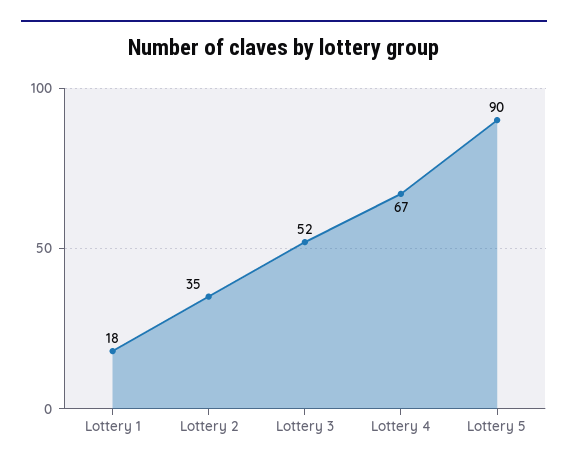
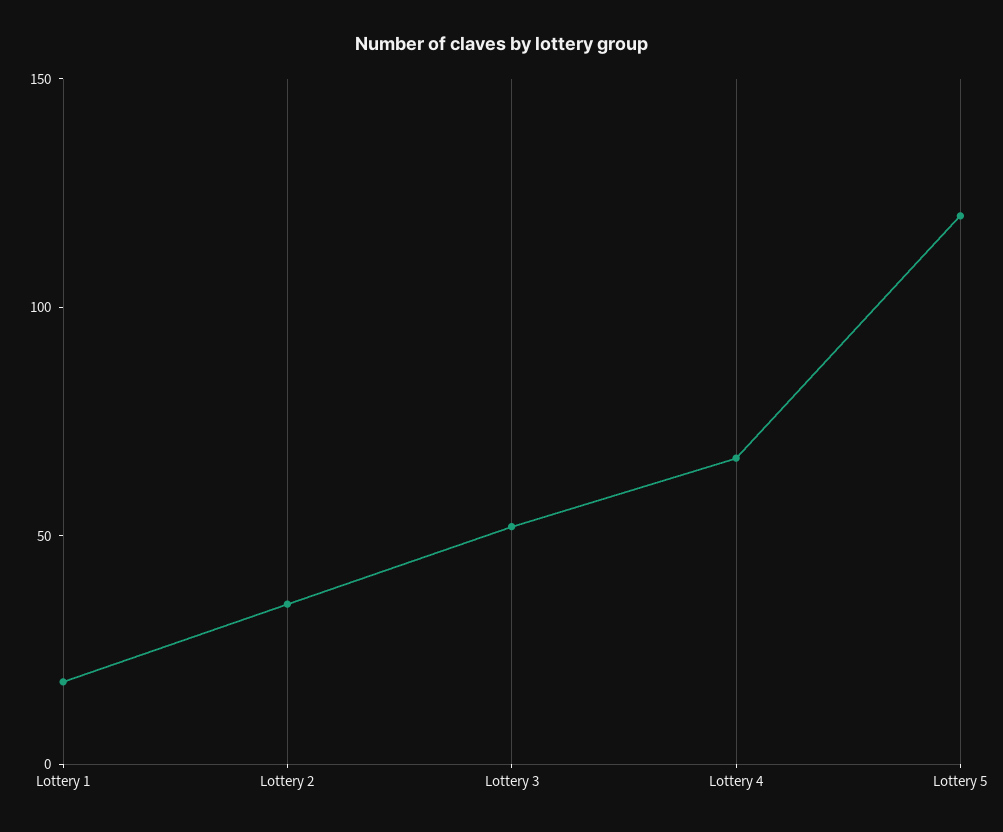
Lottery 5: 90 -> 120

